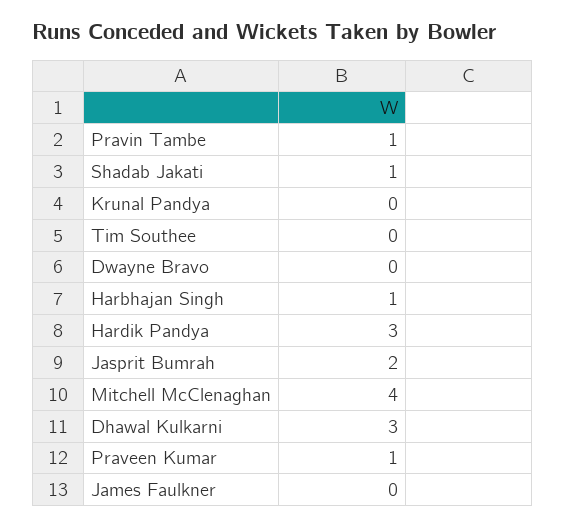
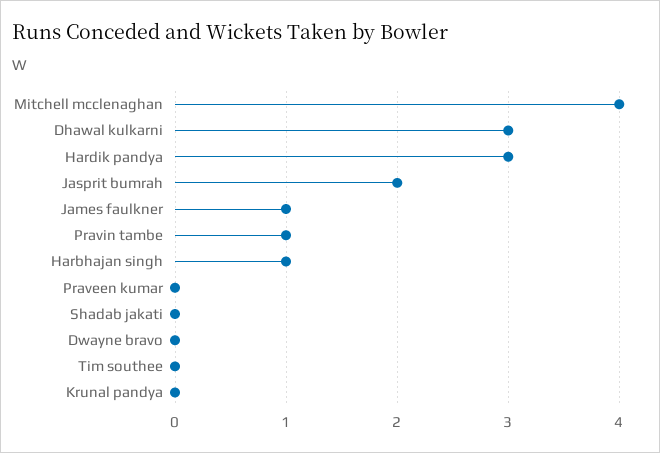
Shadab Jakati: 1 -> 0
Praveen Kumar: 1 -> 0
James Faulkner: 0 -> 1

